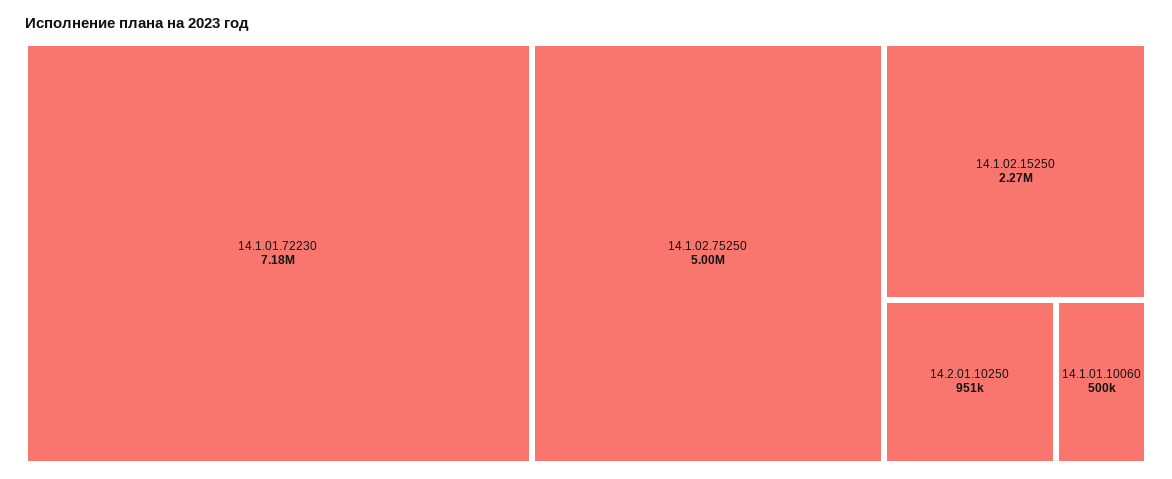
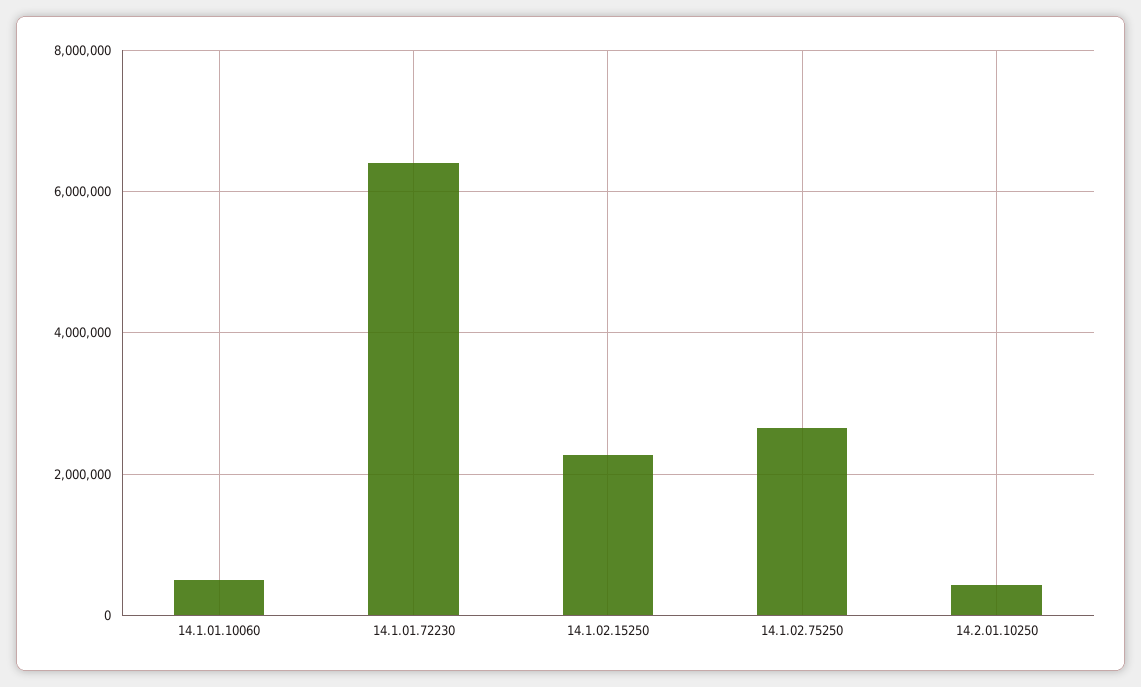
14.1.01.72230: 7180000 -> 6400000
14.1.02.75250: 5000000 -> 2600000
14.2.01.10250: 951000 -> 400000

